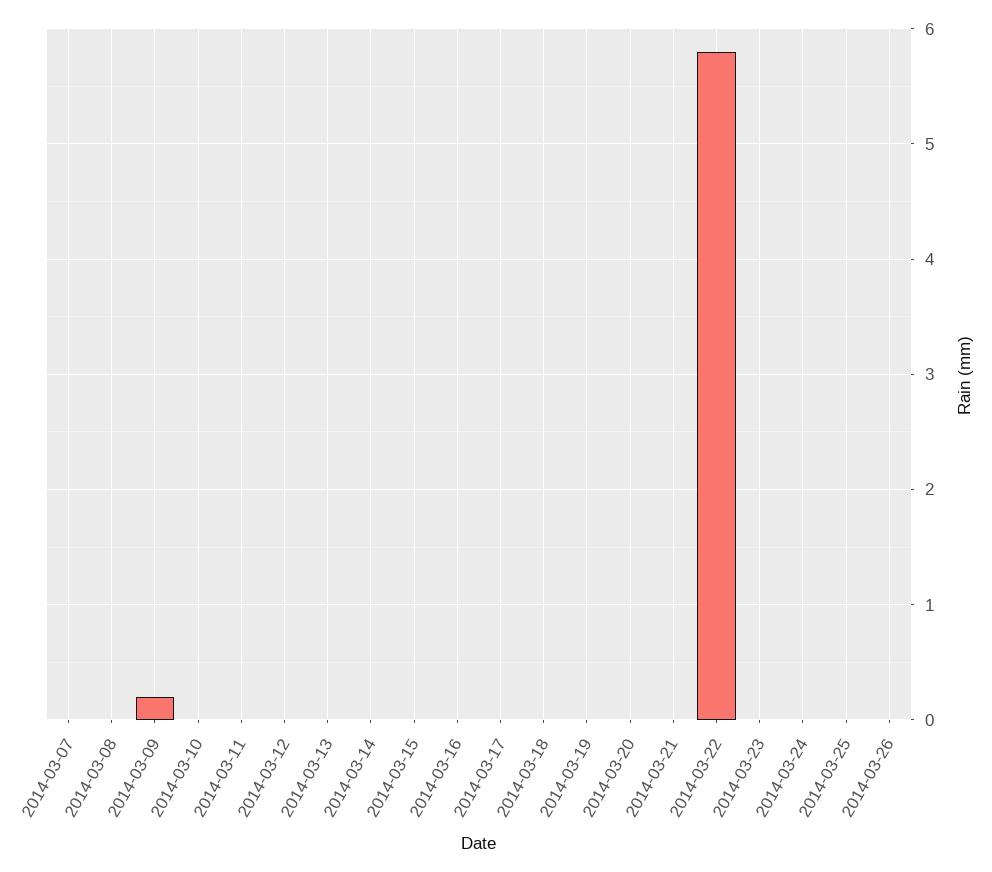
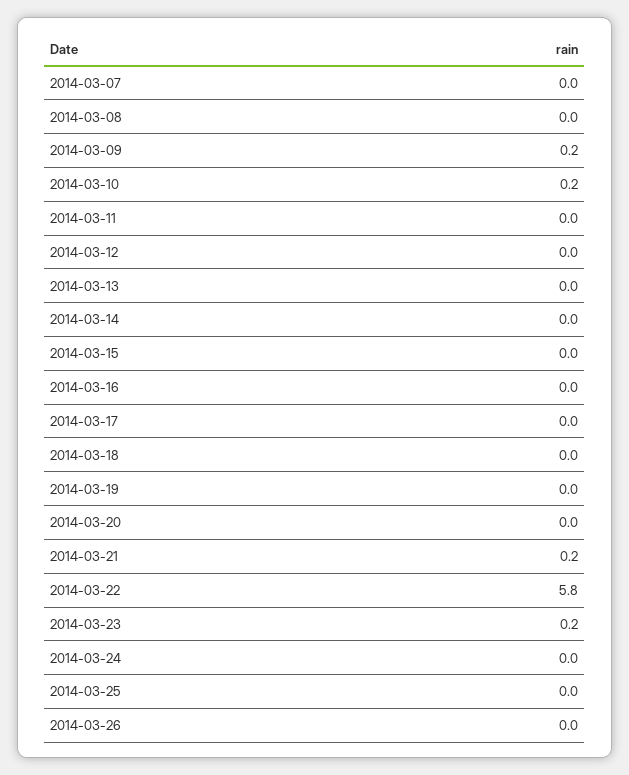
2014-03-10: 0 -> 0.2
2014-03-21: 0 -> 0.2
2014-03-23: 0 -> 0.2

